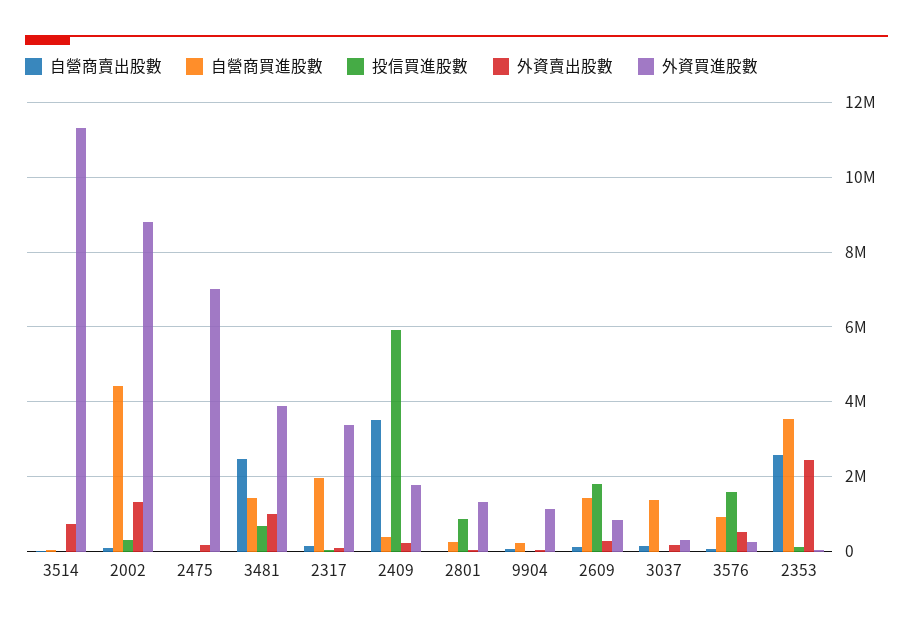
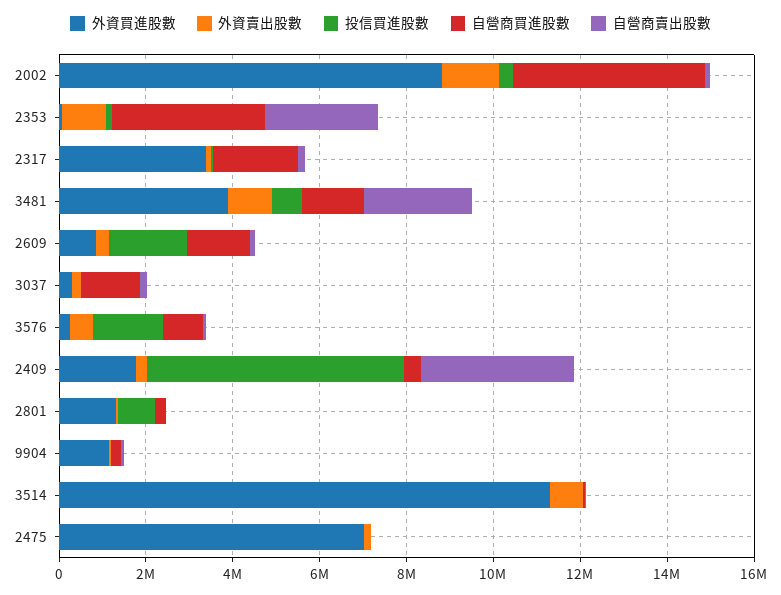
外資賣出股數, 2353: 2400000 -> 1000000

